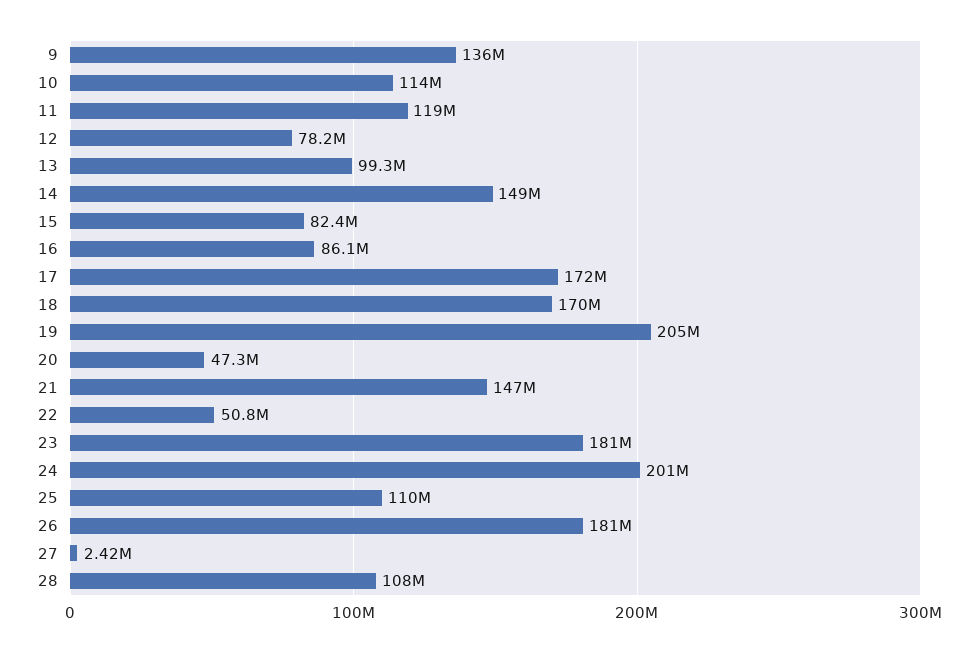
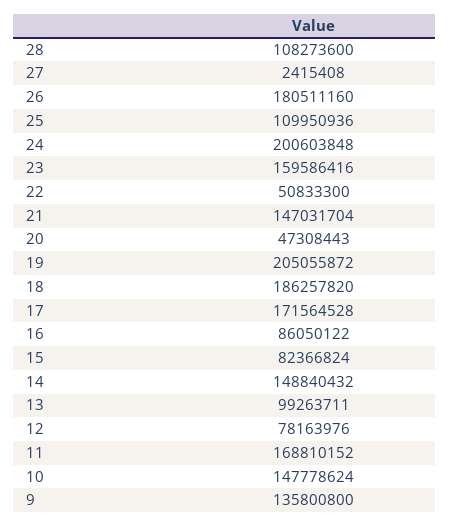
10: 114000000 -> 147778624
11: 119000000 -> 168810152
18: 170000000 -> 186257820
23: 181000000 -> 159586416

